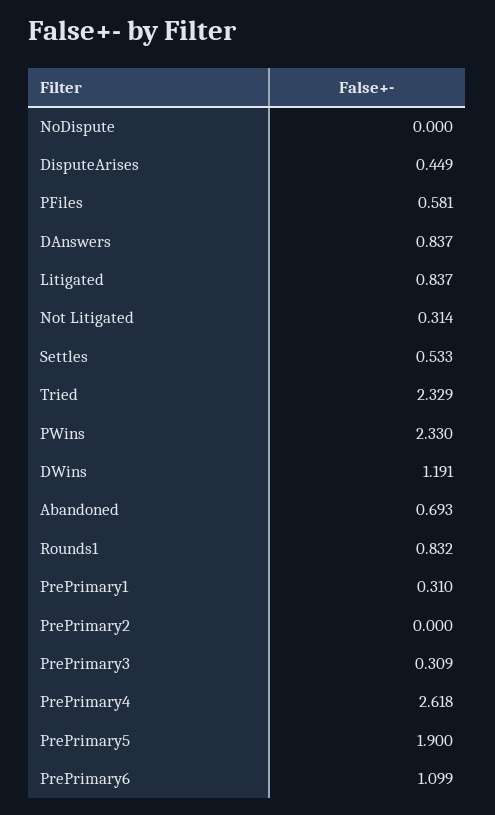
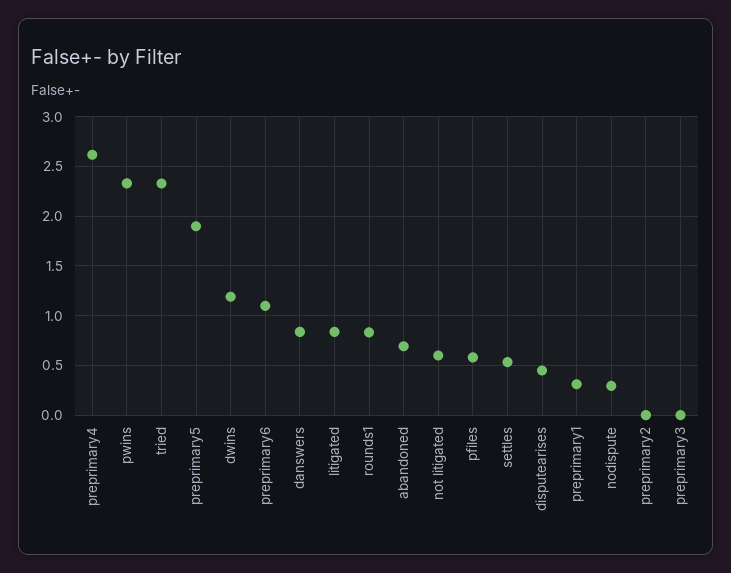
NoDispute: 0 -> 0.3
Not Litigated: 0.314 -> 0.6
PrePrimary3: 0.309 -> 0

